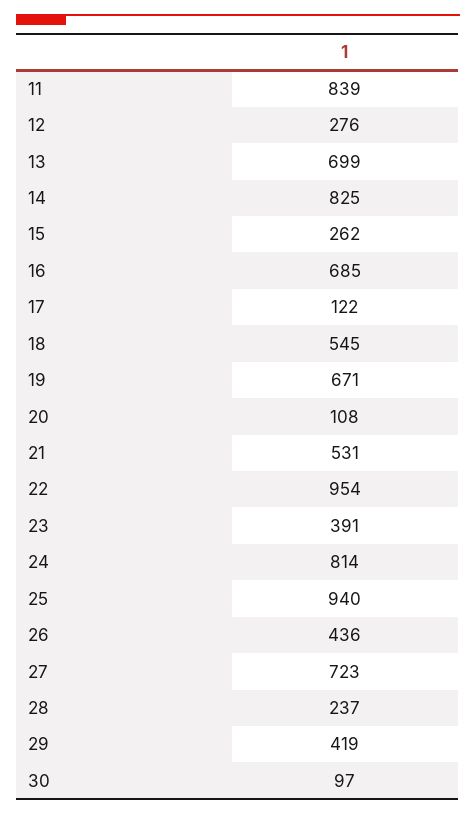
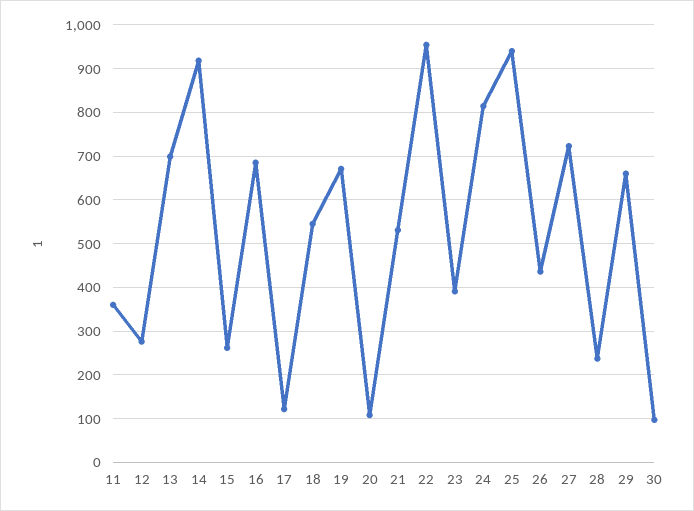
11: 839 -> 360
14: 825 -> 920
29: 419 -> 660

